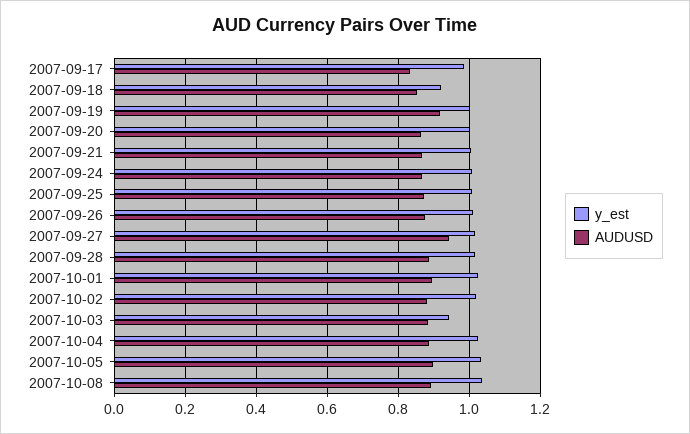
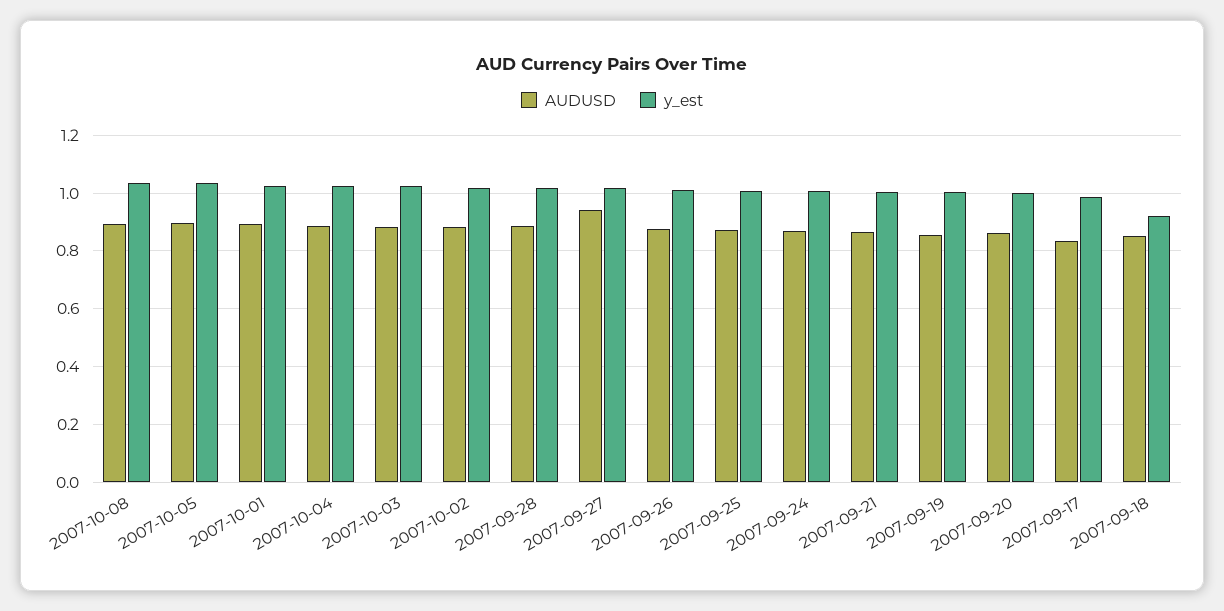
AUDUSD, 2007-09-19: 0.92 -> 0.85
y_est, 2007-10-03: 0.94 -> 1.025

